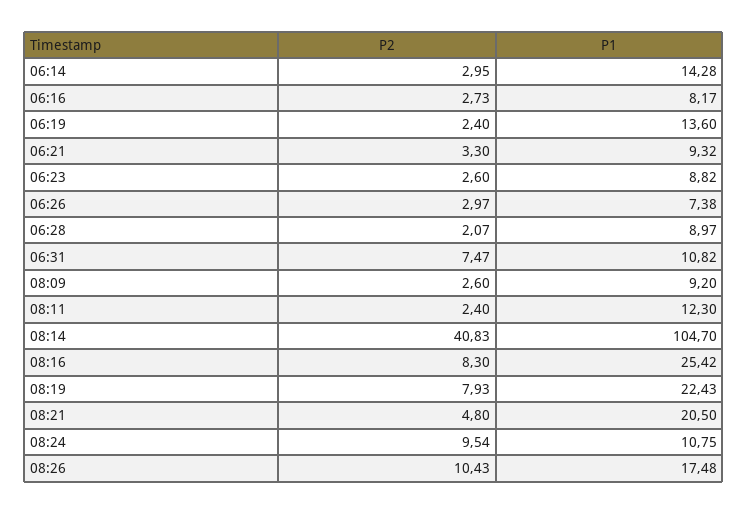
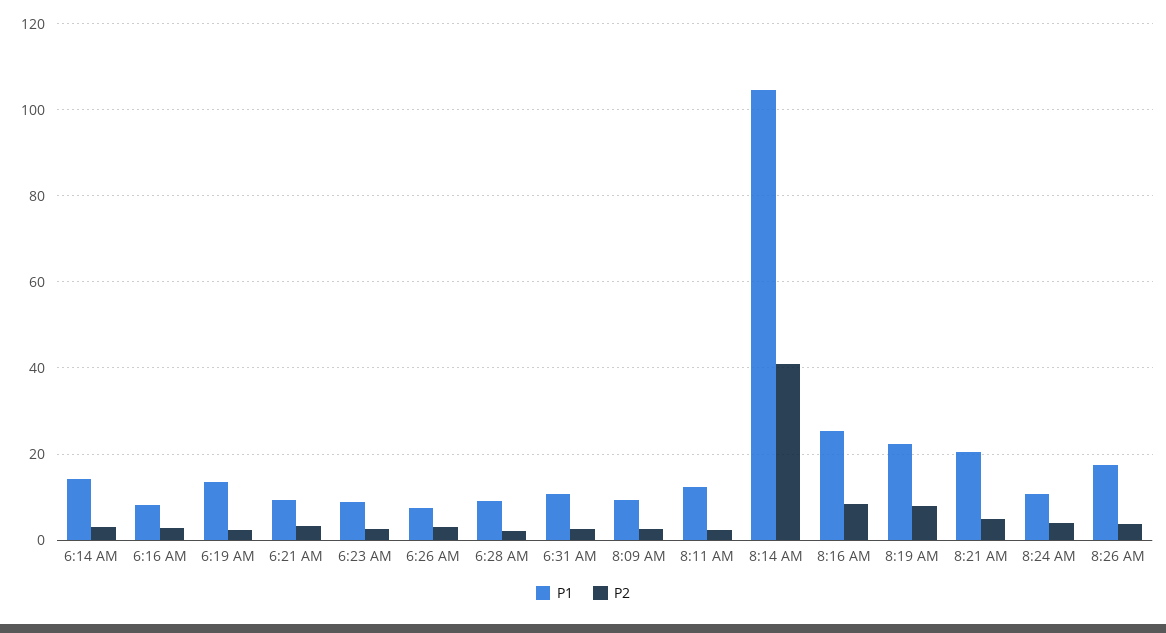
P2, 06:31: 7.47 -> 2
P2, 08:24: 9.54 -> 4
P2, 08:26: 10.43 -> 4

